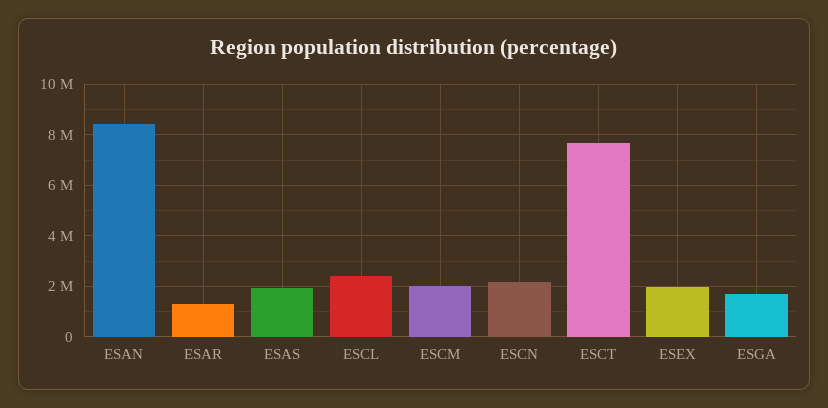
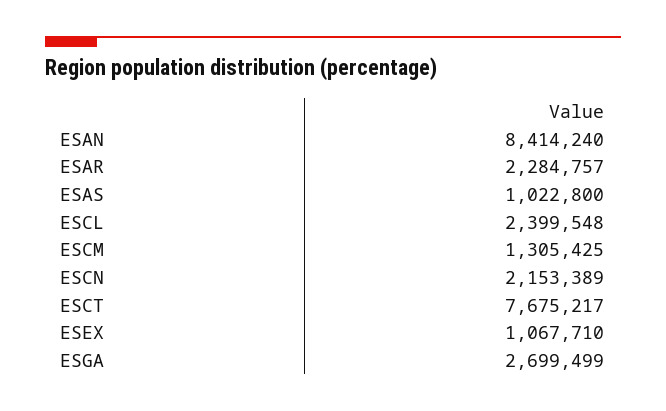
ESAR: 1250000 -> 2284757
ESAS: 2000000 -> 1022800
ESCM: 2000000 -> 1305425
ESEX: 2000000 -> 1067710
ESGA: 1750000 -> 2699499

